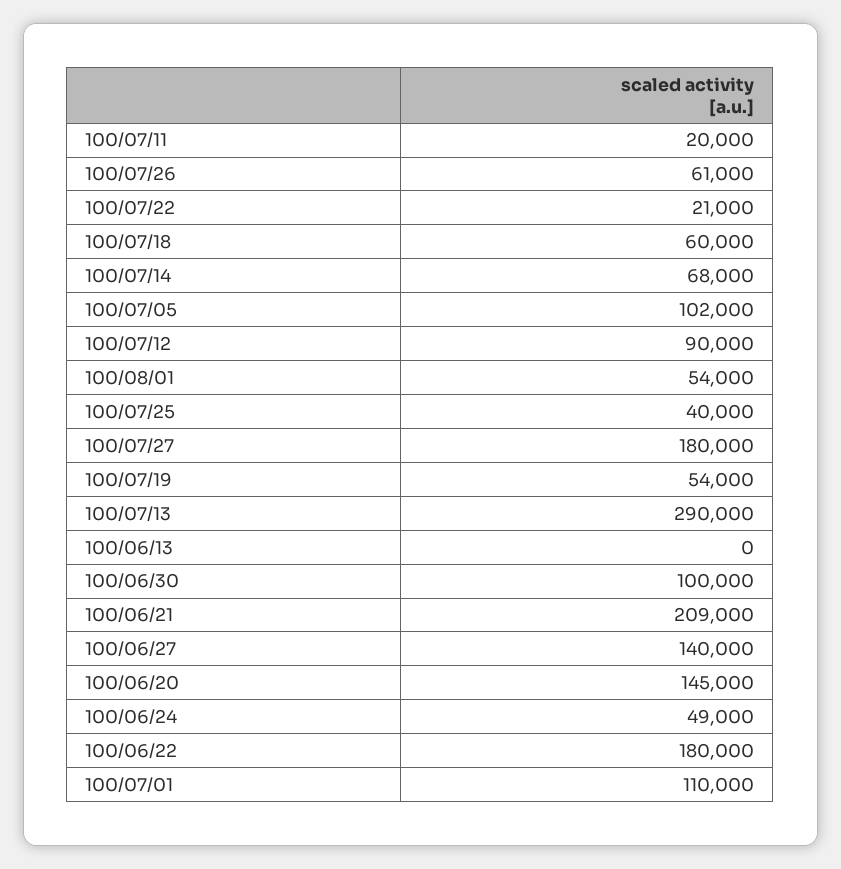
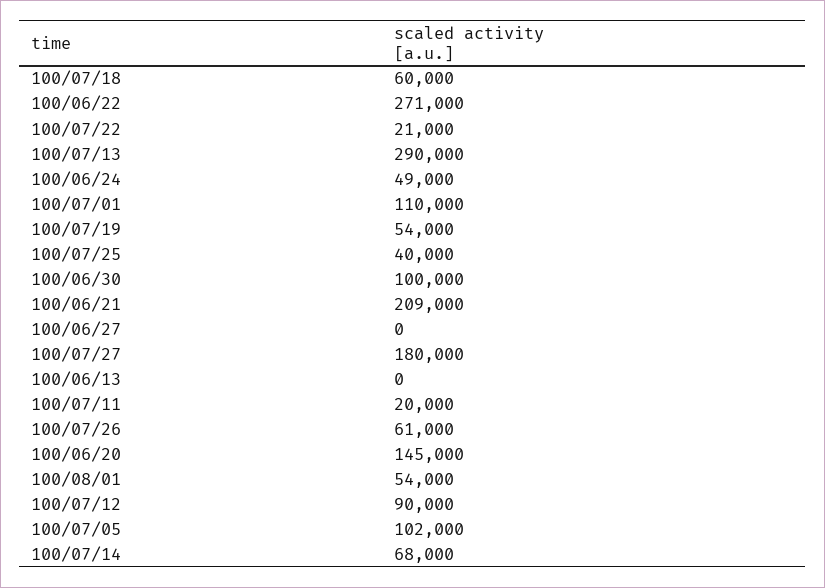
100/06/27: 140000 -> 0
100/06/22: 180000 -> 271000

